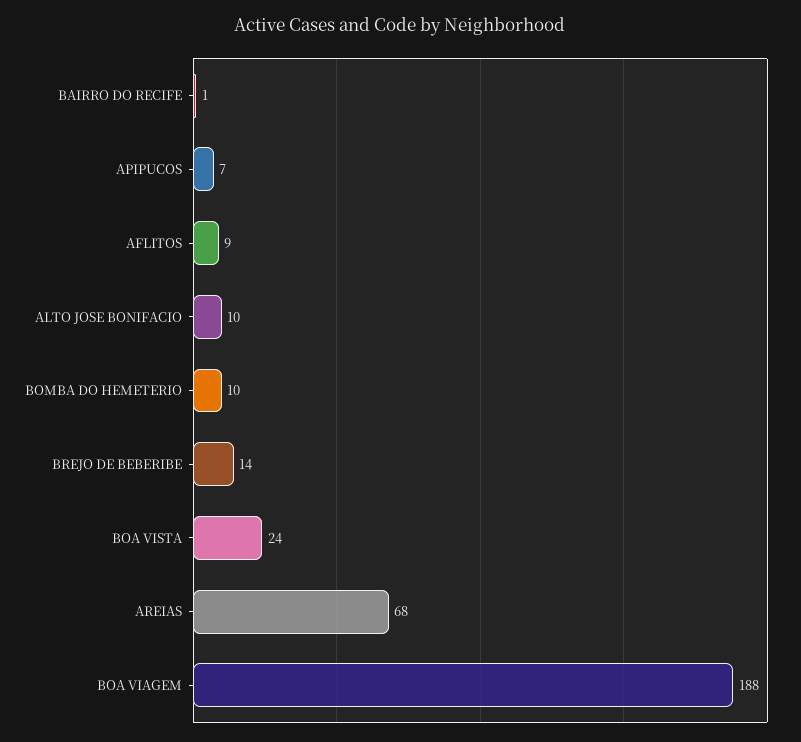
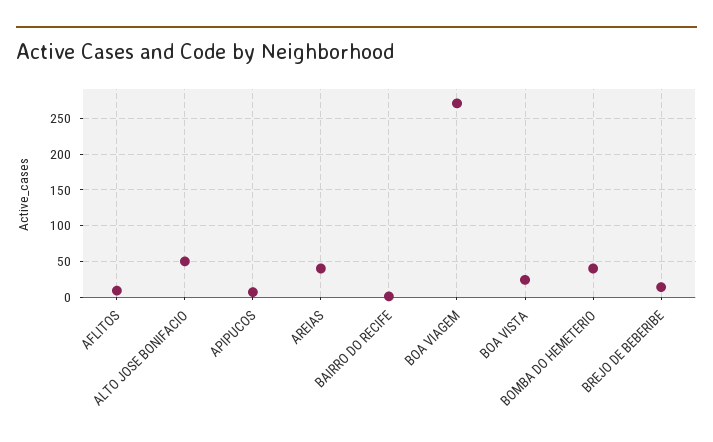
ALTO JOSE BONIFACIO: 10 -> 50
BOMBA DO HEMETERIO: 10 -> 40
AREIAS: 68 -> 40
BOA VIAGEM: 188 -> 270

